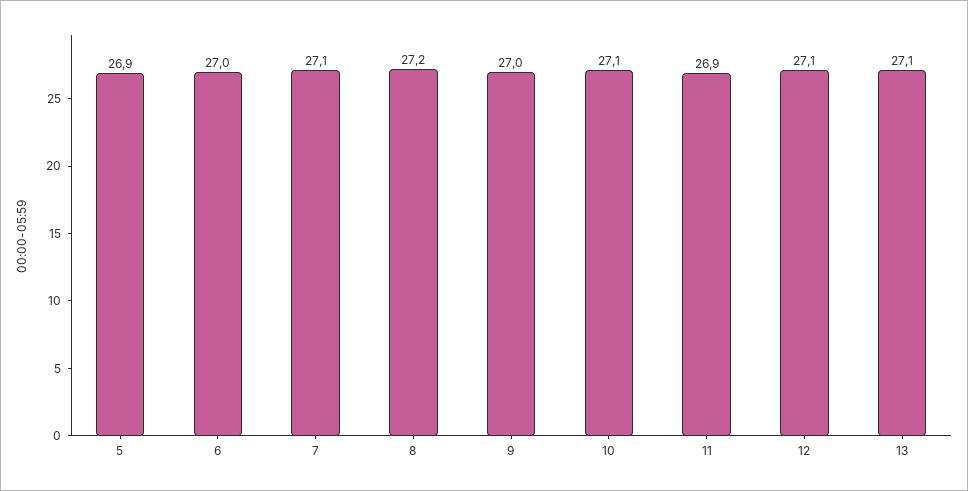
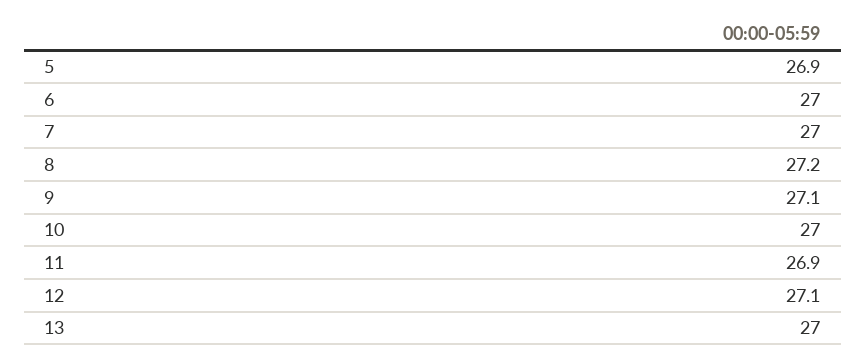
7: 27.1 -> 27
9: 27 -> 27.1
10: 27.1 -> 27
13: 27.1 -> 27

